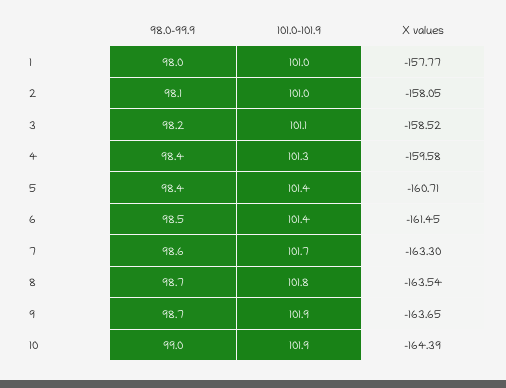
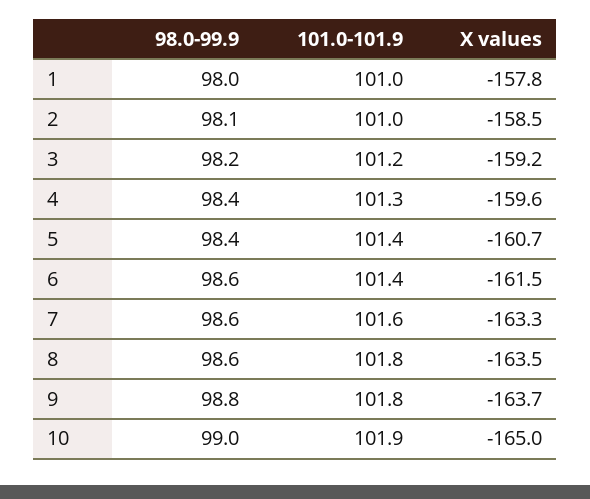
X values, 2: -158.05 -> -158.5
101.0-101.9, 3: 101.1 -> 101.2
X values, 3: -158.52 -> -159.2
98.0-99.9, 6: 98.5 -> 98.6
101.0-101.9, 7: 101.7 -> 101.6
98.0-99.9, 8: 98.7 -> 98.6
98.0-99.9, 9: 98.7 -> 98.8
101.0-101.9, 9: 101.9 -> 101.8
X values, 10: -164.39 -> -165

